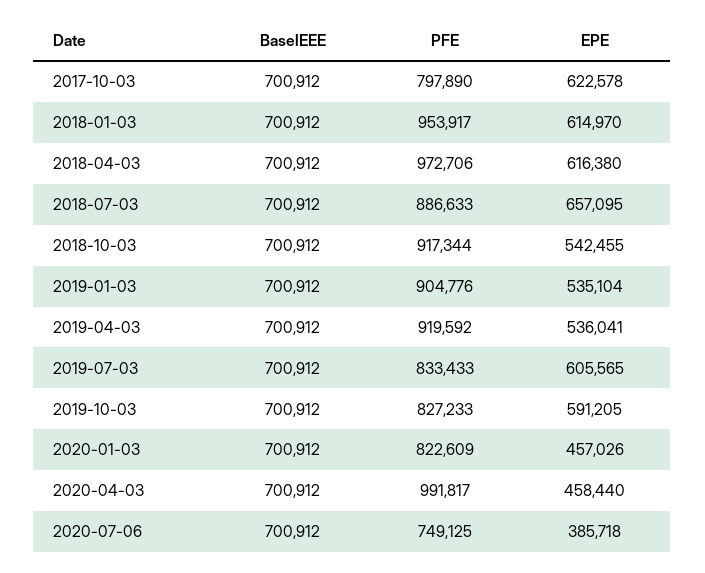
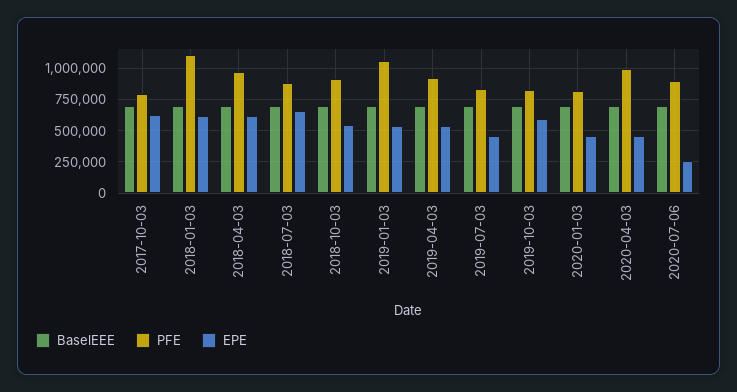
PFE, 2018-01-03: 953917 -> 1100000
PFE, 2019-01-03: 904776 -> 1050000
EPE, 2019-07-03: 605565 -> 450000
PFE, 2020-07-06: 749125 -> 900000
EPE, 2020-07-06: 385718 -> 250000

